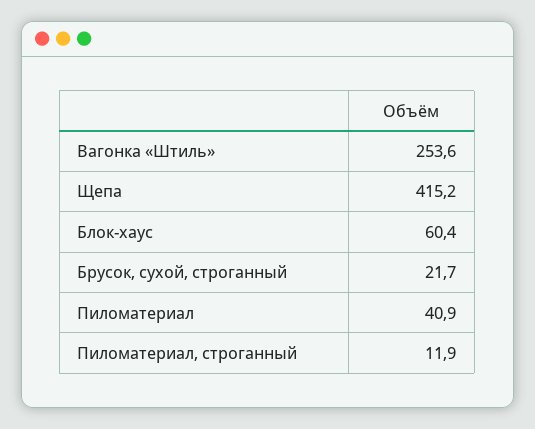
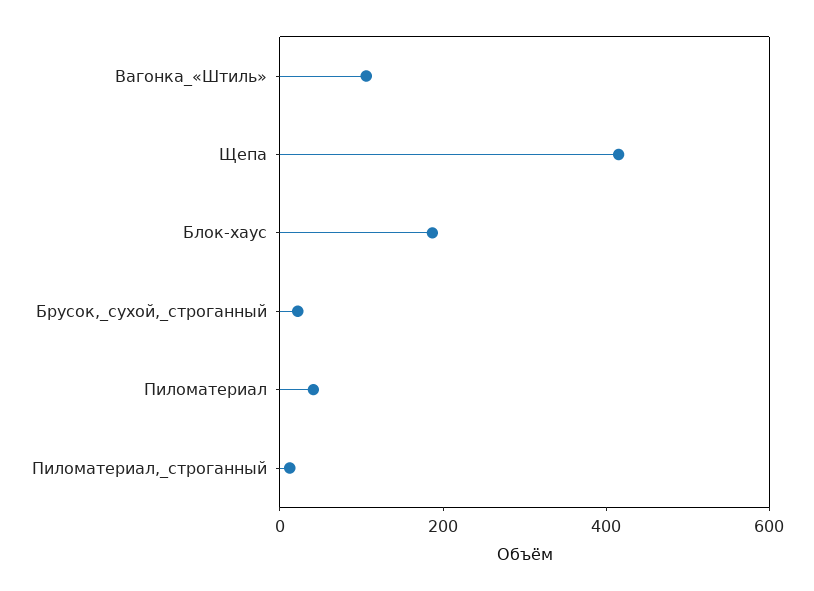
Вагонка «Штиль»: 253.6 -> 100
Блок-хаус: 60.4 -> 200

